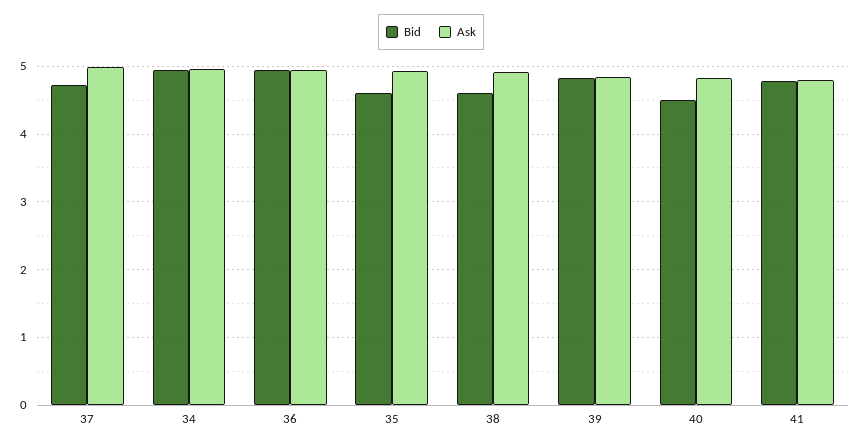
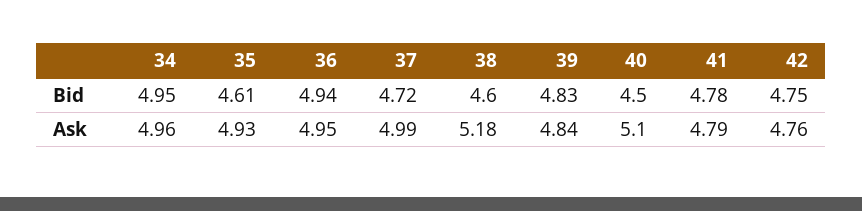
Ask, 38: 4.9 -> 5.18
Ask, 40: 4.8 -> 5.1
Bid, 42: none -> 4.75
Ask, 42: none -> 4.76

